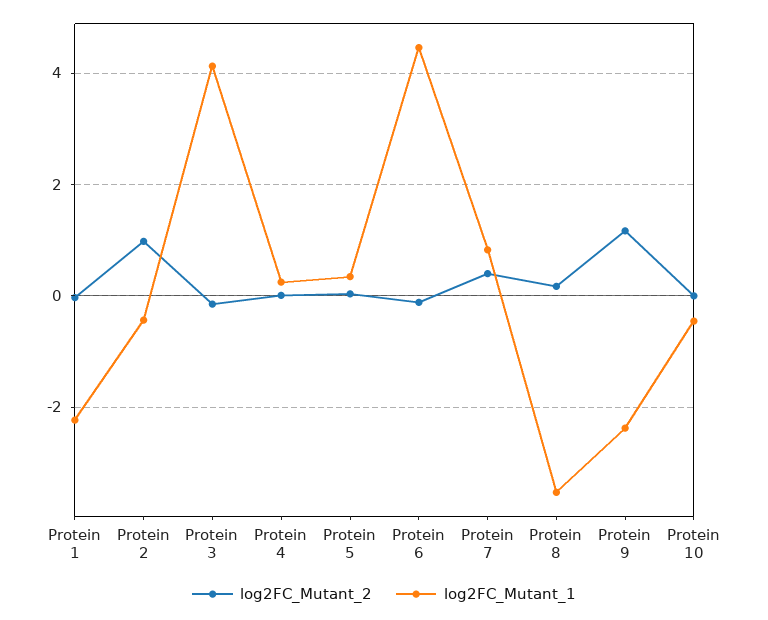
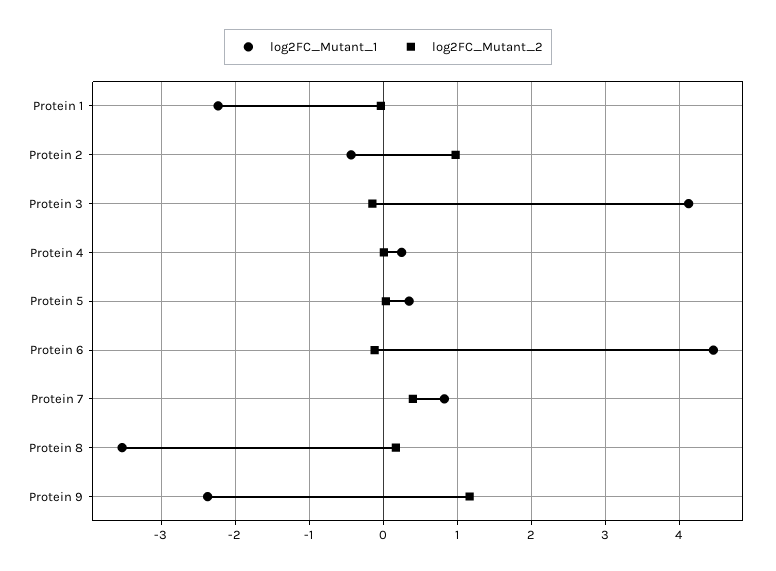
log2FC_Mutant_2, Protein 10: 0 -> none
log2FC_Mutant_1, Protein 10: -0.4 -> none

